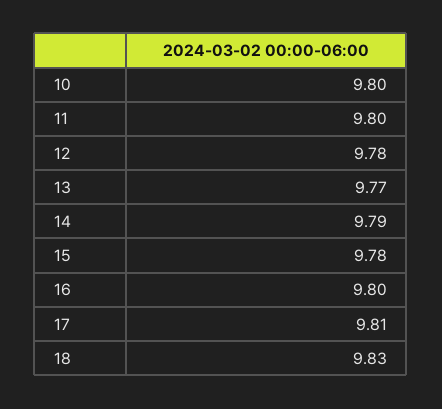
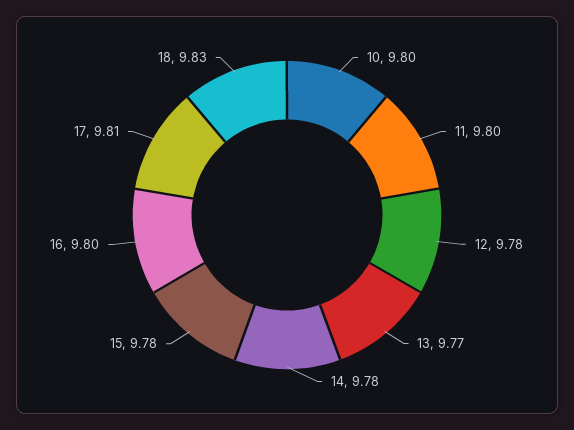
14: 9.79 -> 9.78

